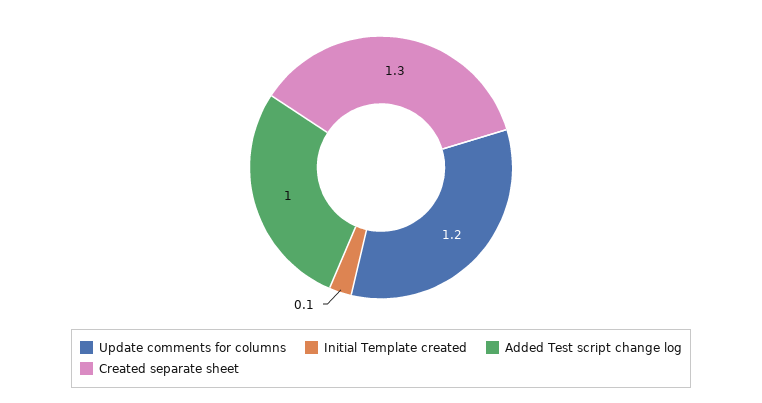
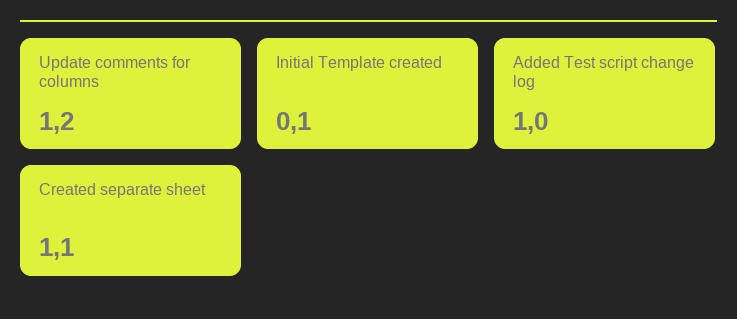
Created separate sheet: 1.3 -> 1.1

